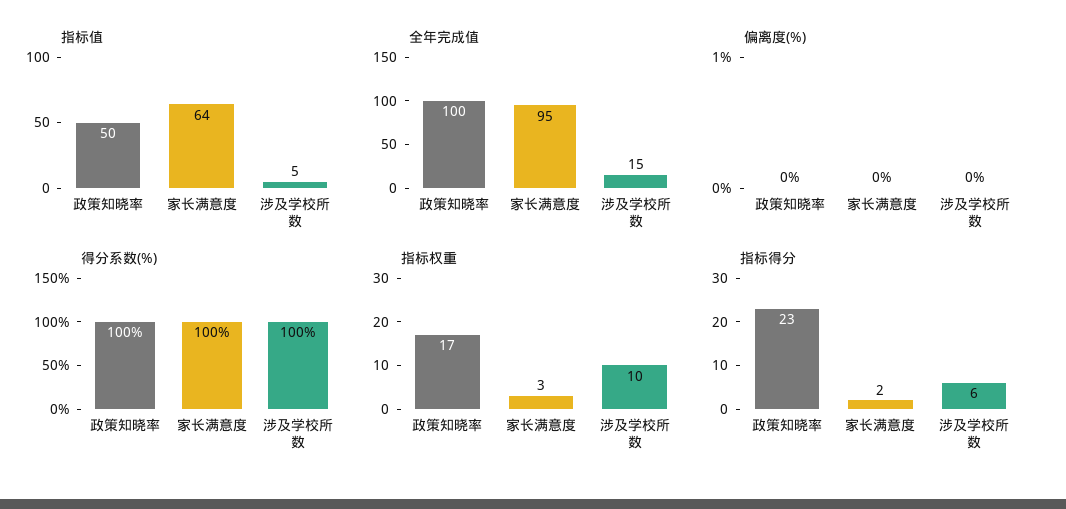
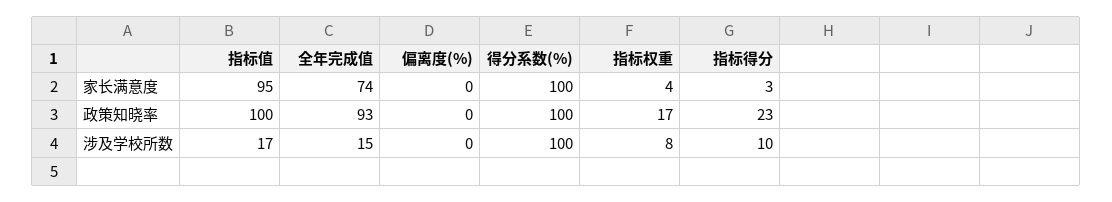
指标值, 政策知晓率: 50 -> 100
指标值, 家长满意度: 64 -> 95
指标值, 涉及学校所数: 5 -> 17
全年完成值, 政策知晓率: 100 -> 93
全年完成值, 家长满意度: 95 -> 74
指标权重, 家长满意度: 3 -> 4
指标权重, 涉及学校所数: 10 -> 8
指标得分, 家长满意度: 2 -> 3
指标得分, 涉及学校所数: 6 -> 10

